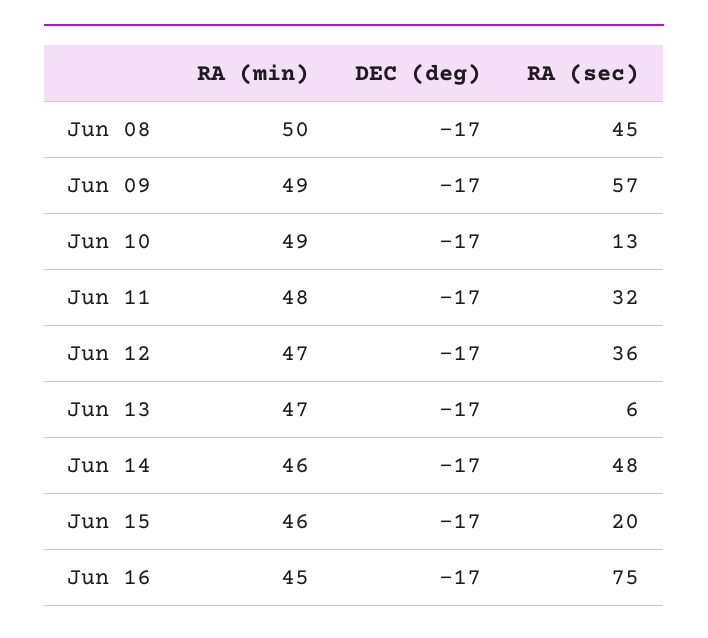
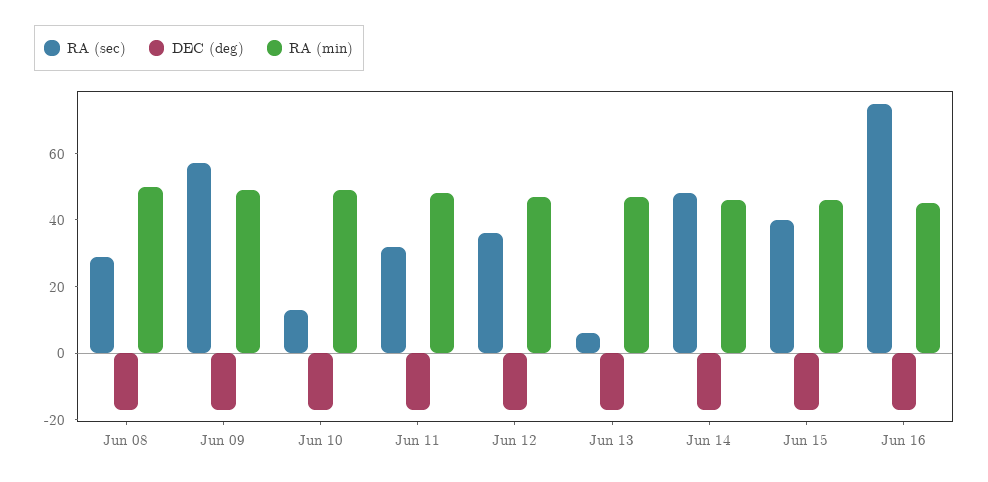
RA (sec), Jun 08: 45 -> 30
RA (sec), Jun 15: 20 -> 40

